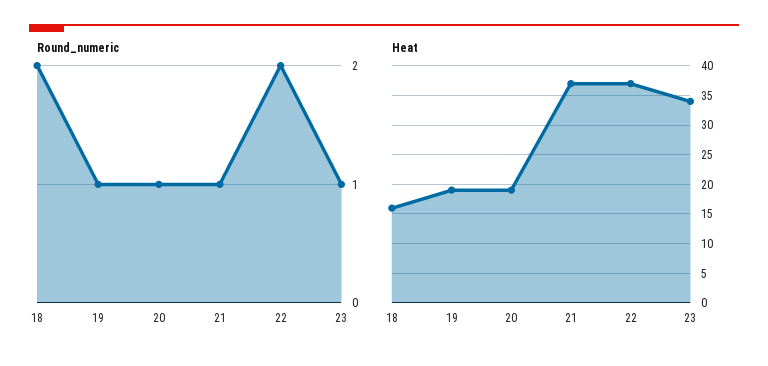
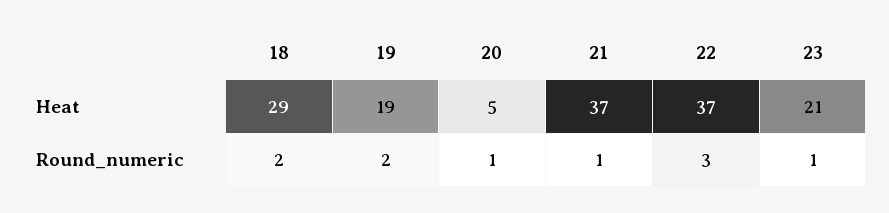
Round_numeric, 19: 1 -> 2
Round_numeric, 22: 2 -> 3
Heat, 18: 15 -> 29
Heat, 20: 20 -> 5
Heat, 23: 35 -> 21

